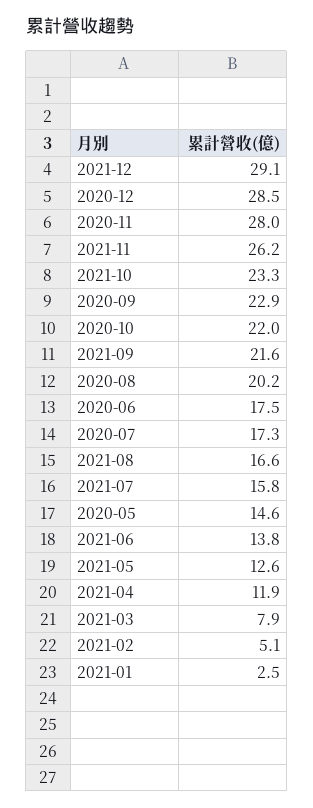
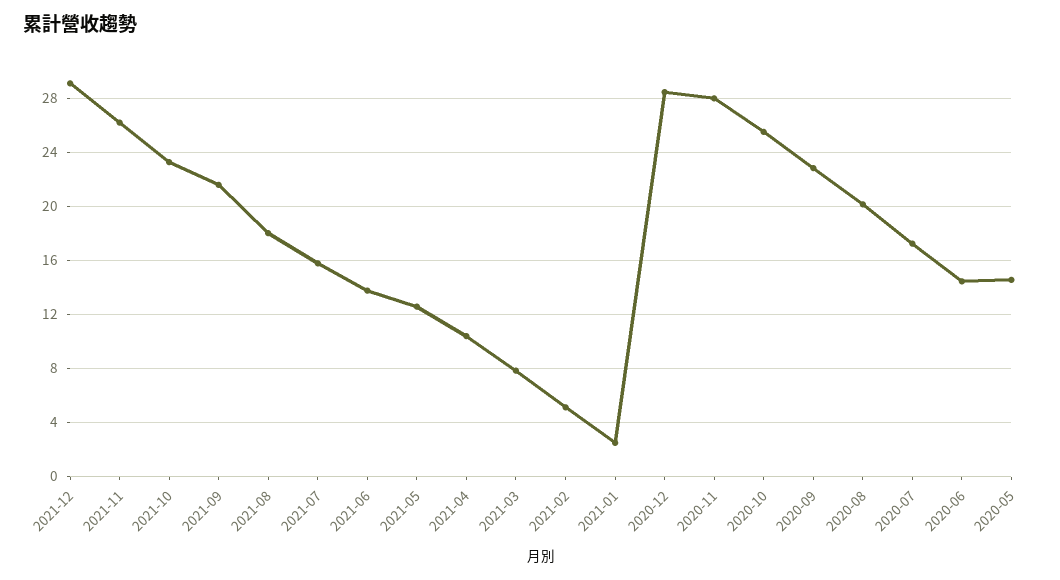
2020-10: 22 -> 25.5
2020-06: 17.5 -> 14.5
2021-08: 16.6 -> 18
2021-04: 11.9 -> 10.5

